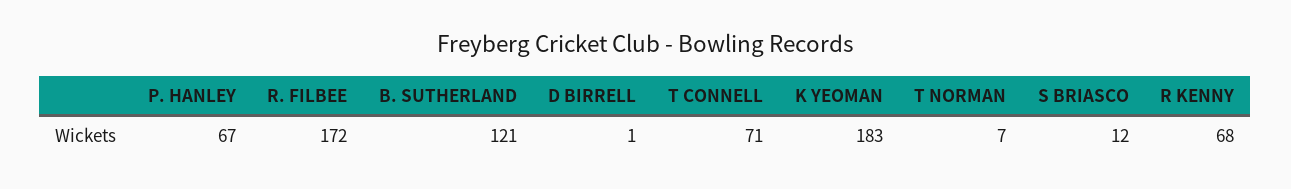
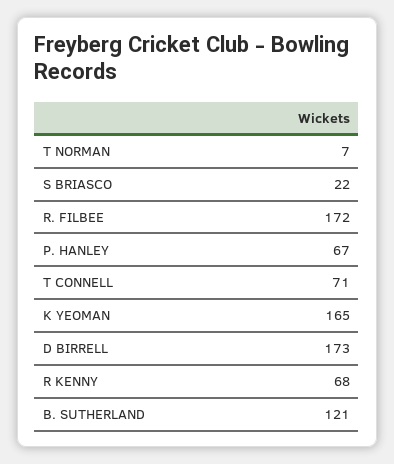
D BIRRELL: 1 -> 173
K YEOMAN: 183 -> 165
S BRIASCO: 12 -> 22

